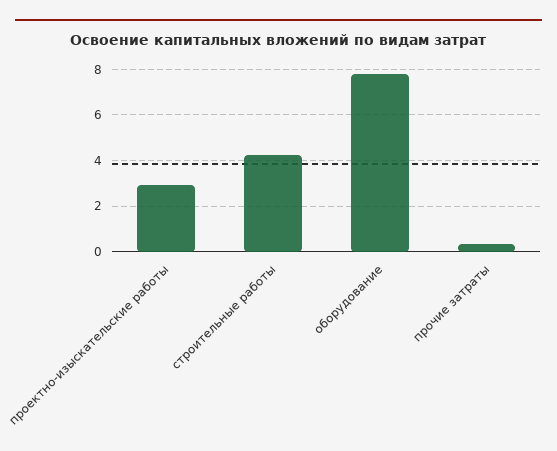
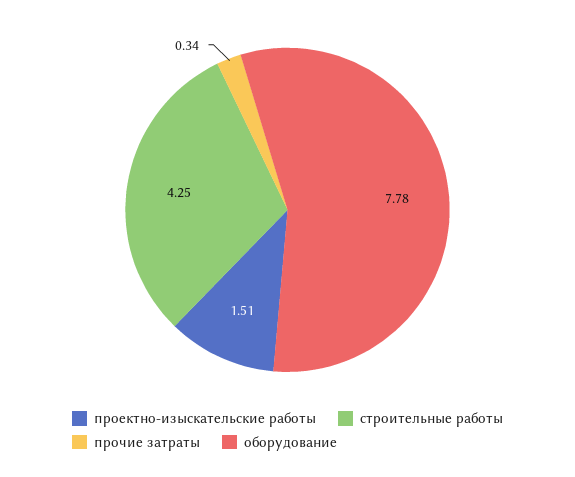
проектно-изыскательские работы: 3 -> 1.51

